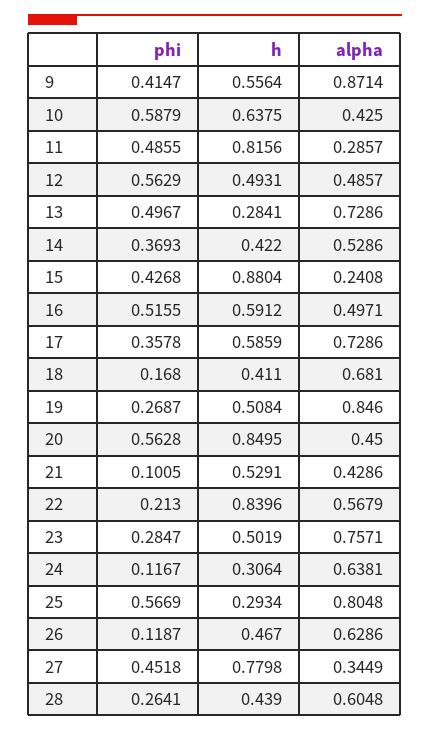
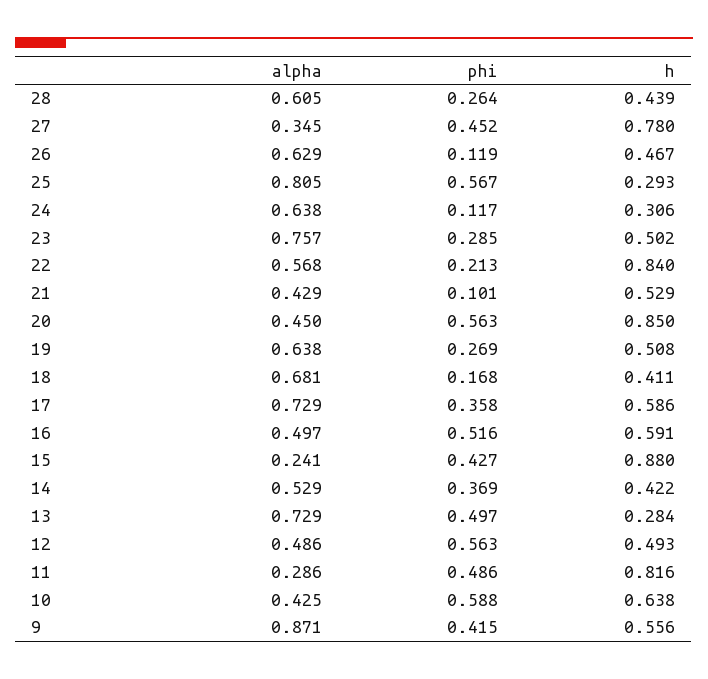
alpha, 19: 0.846 -> 0.638

